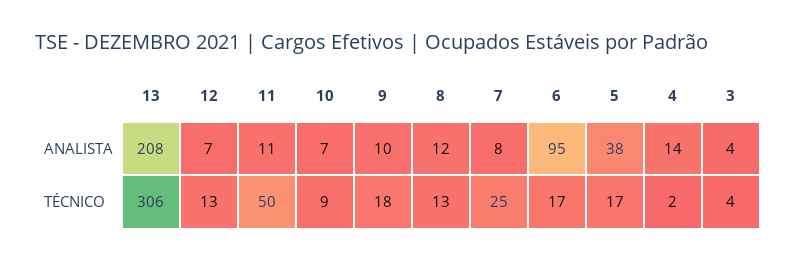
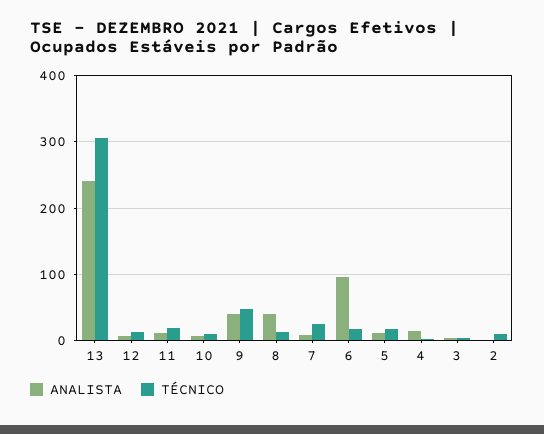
ANALISTA, 13: 208 -> 240
ANALISTA, 9: 10 -> 40
ANALISTA, 8: 12 -> 40
ANALISTA, 5: 38 -> 10
TÉCNICO, 11: 50 -> 20
TÉCNICO, 9: 18 -> 50
ANALISTA, 2: none -> 0
TÉCNICO, 2: none -> 10

